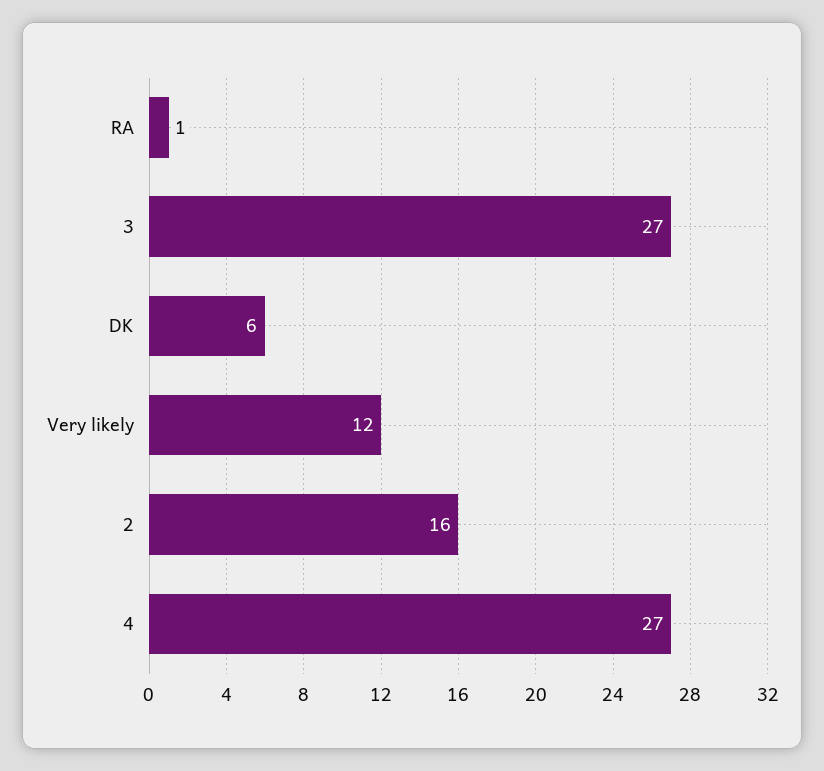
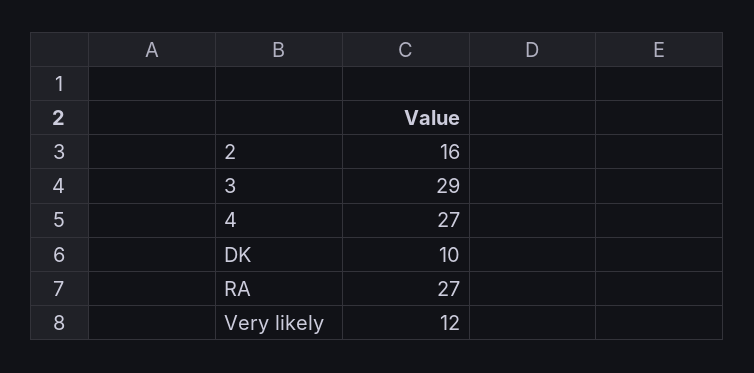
RA: 1 -> 27
3: 27 -> 29
DK: 6 -> 10

